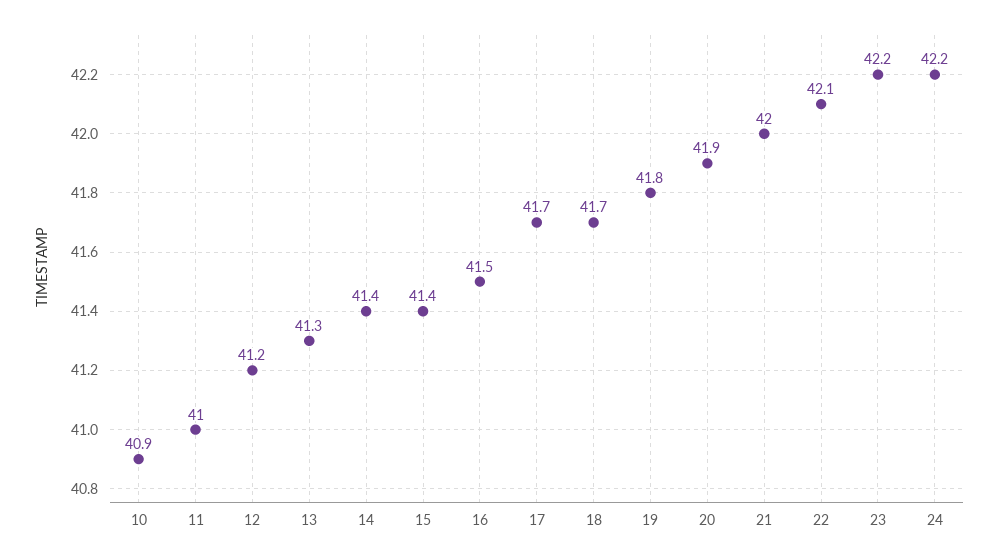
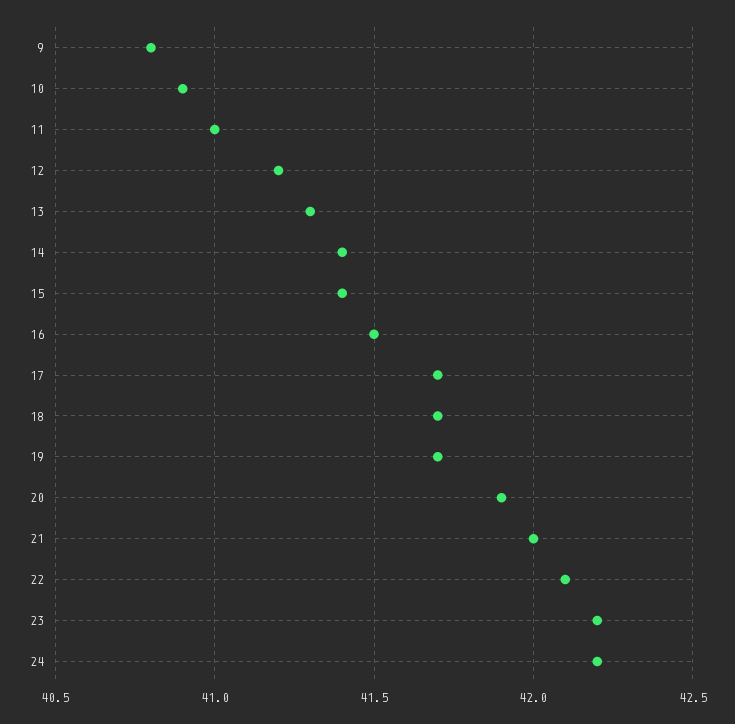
19: 41.8 -> 41.7
9: none -> 40.8

